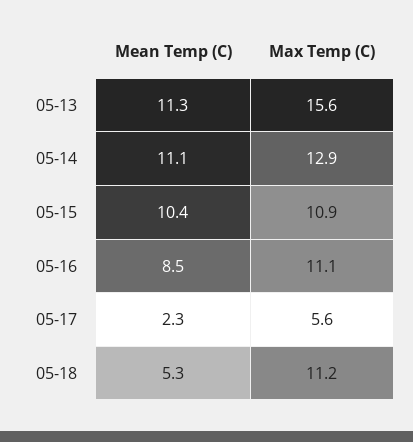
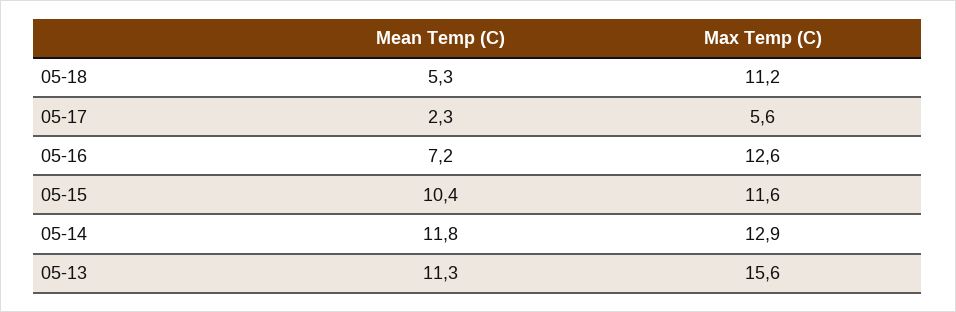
Mean Temp (C), 05-14: 11.1 -> 11.8
Max Temp (C), 05-15: 10.9 -> 11.6
Mean Temp (C), 05-16: 8.5 -> 7.2
Max Temp (C), 05-16: 11.1 -> 12.6

